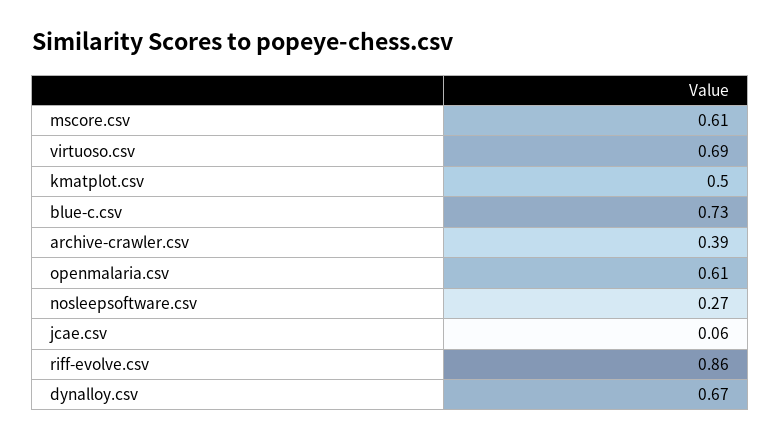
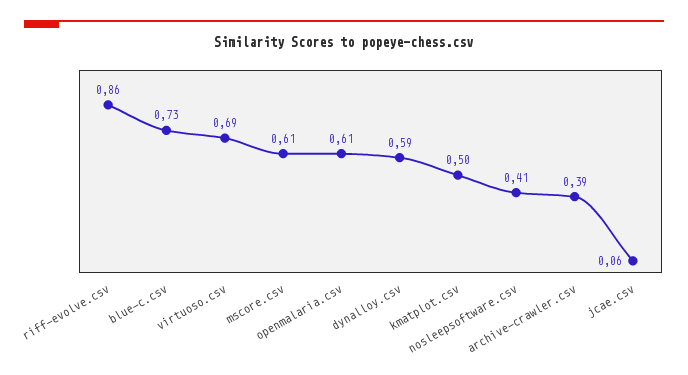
nosleepsoftware.csv: 0.27 -> 0.41
dynalloy.csv: 0.67 -> 0.59

